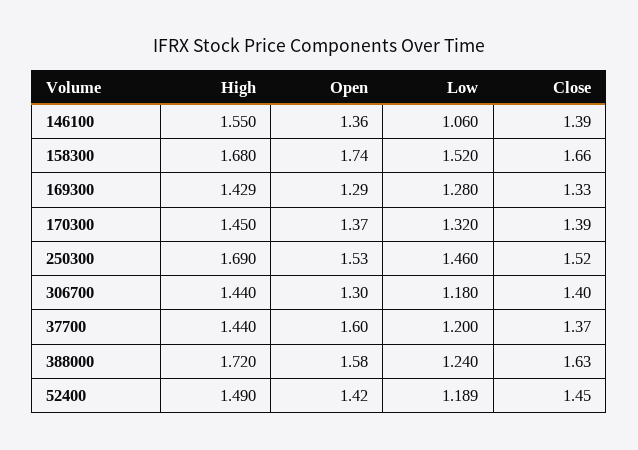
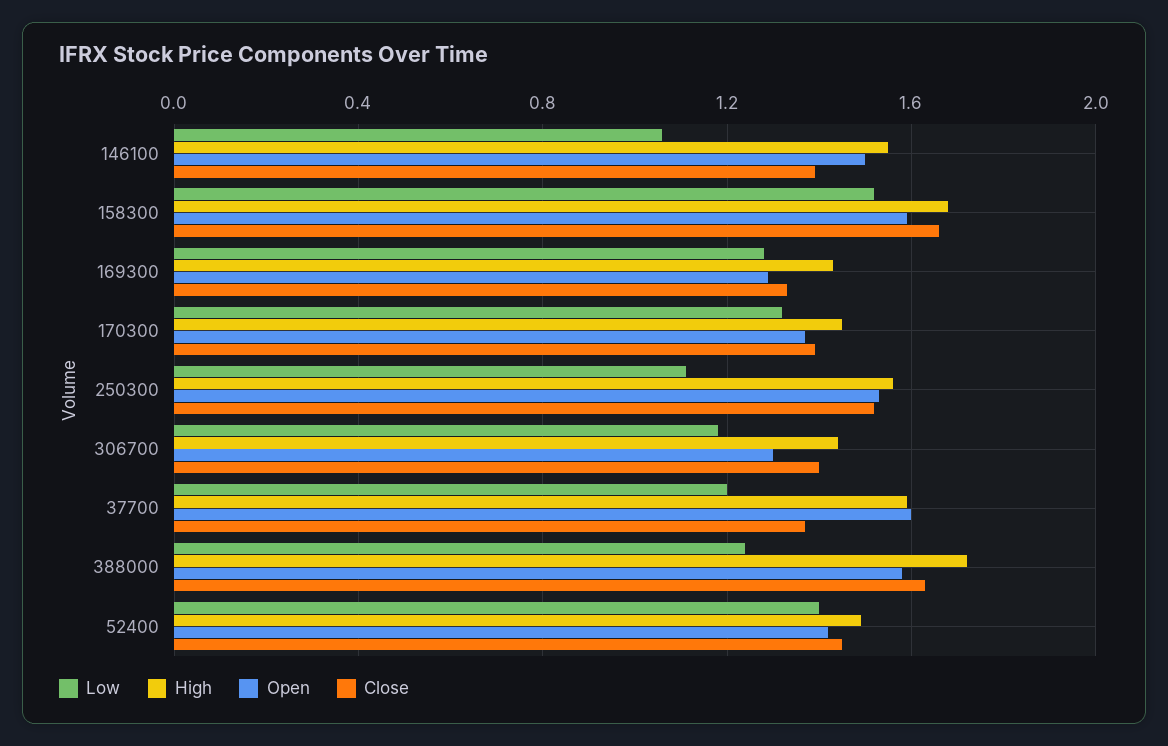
Open, 146100: 1.36 -> 1.5
Open, 158300: 1.74 -> 1.6
High, 250300: 1.69 -> 1.55
Low, 250300: 1.46 -> 1.1
High, 37700: 1.44 -> 1.6
Low, 52400: 1.189 -> 1.4

